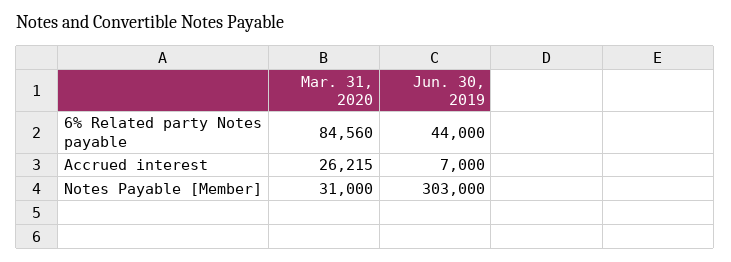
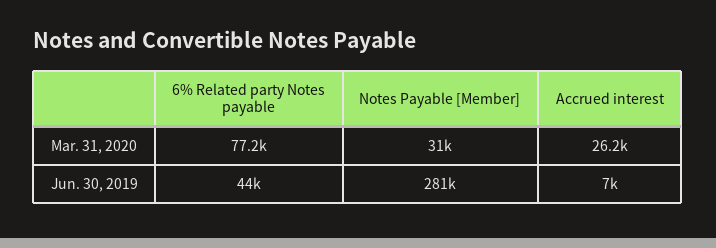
Mar. 31, 2020, 6% Related party Notes payable: 84560 -> 77200
Jun. 30, 2019, Notes Payable [Member]: 303000 -> 281000

